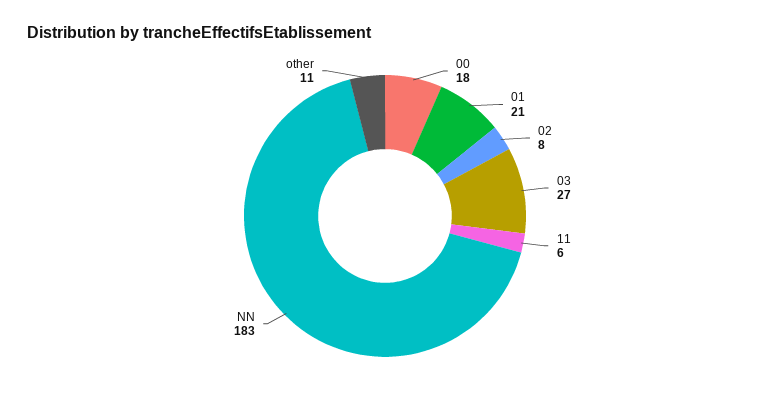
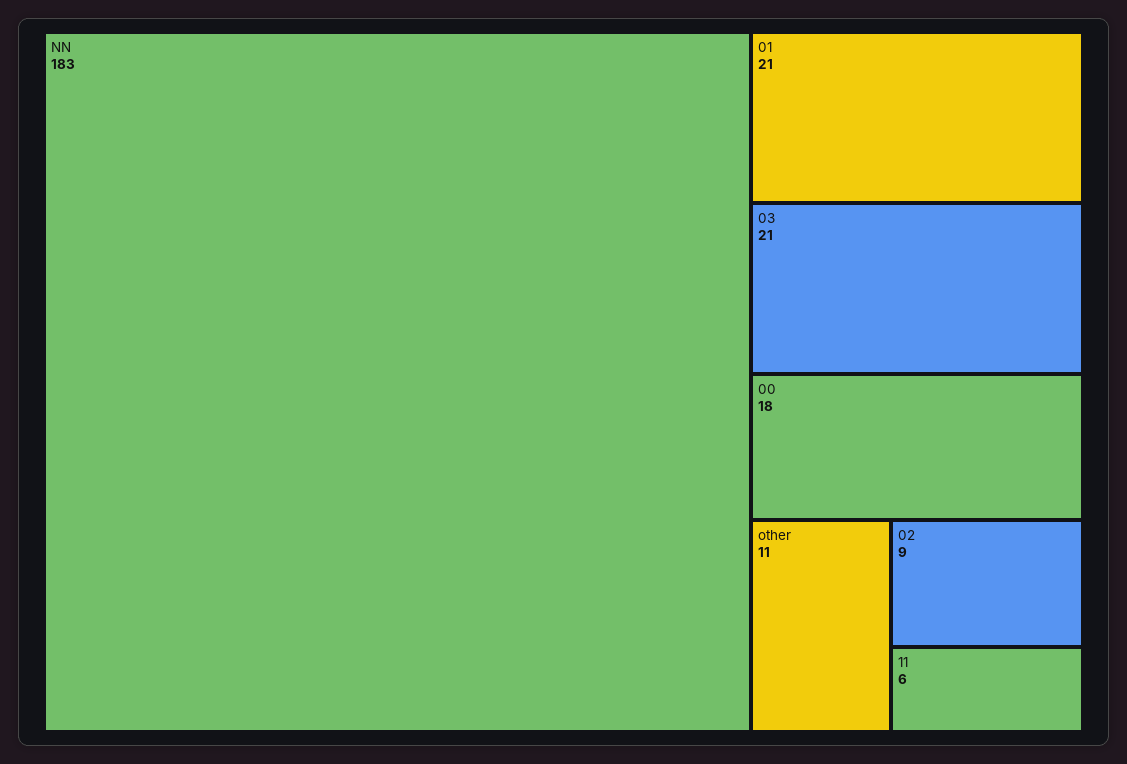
02: 8 -> 9
03: 27 -> 21

